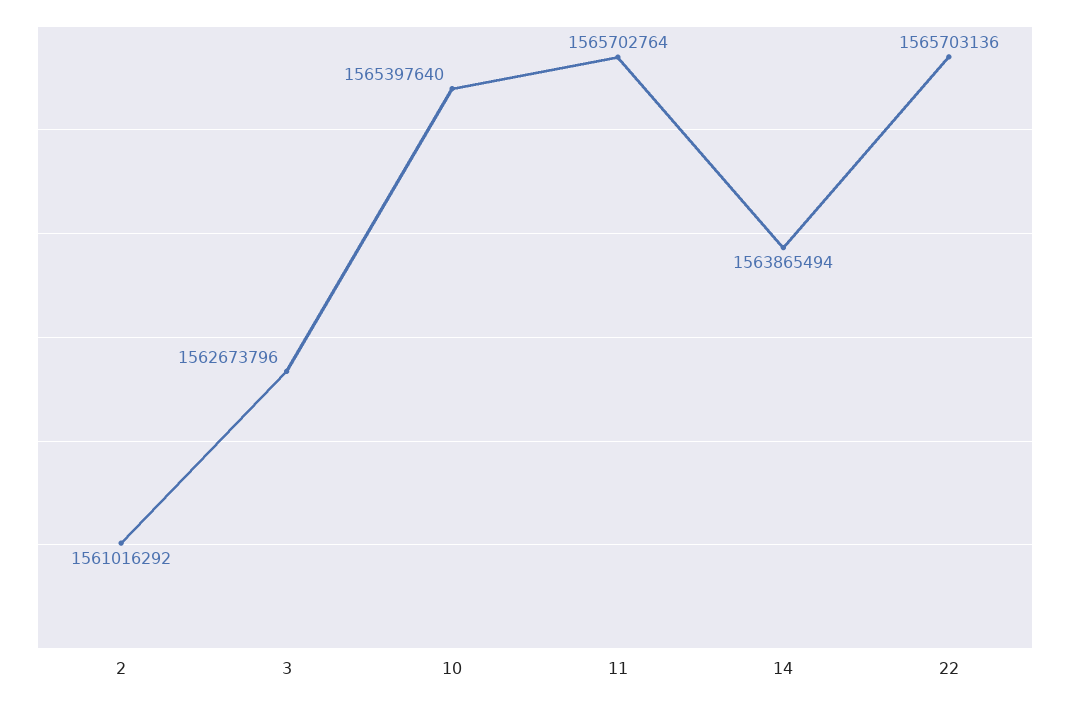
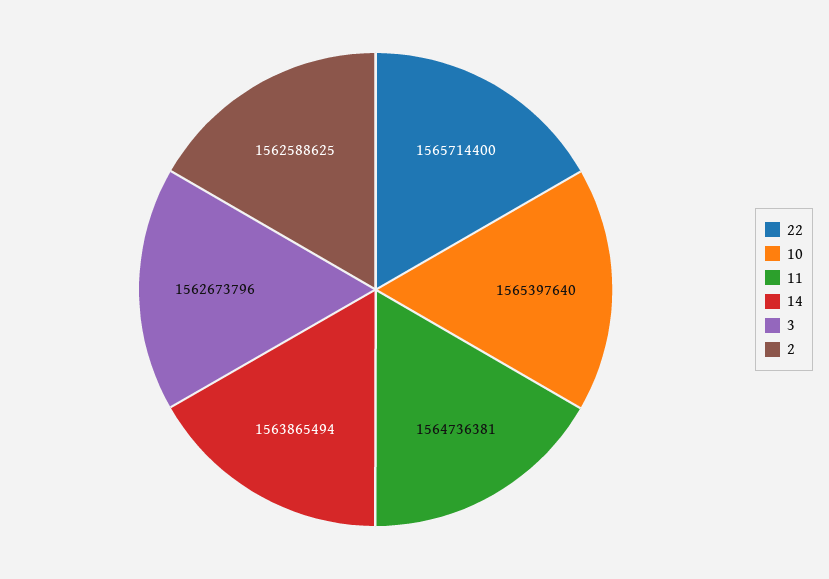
2: 1561016292 -> 1562588625
11: 1565702764 -> 1564736381
22: 1565703136 -> 1565714400

